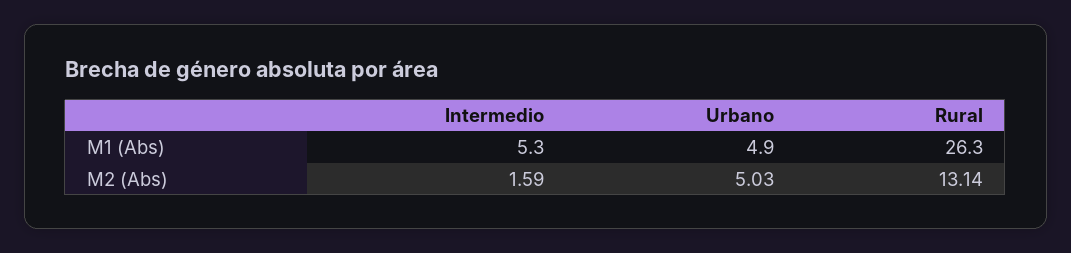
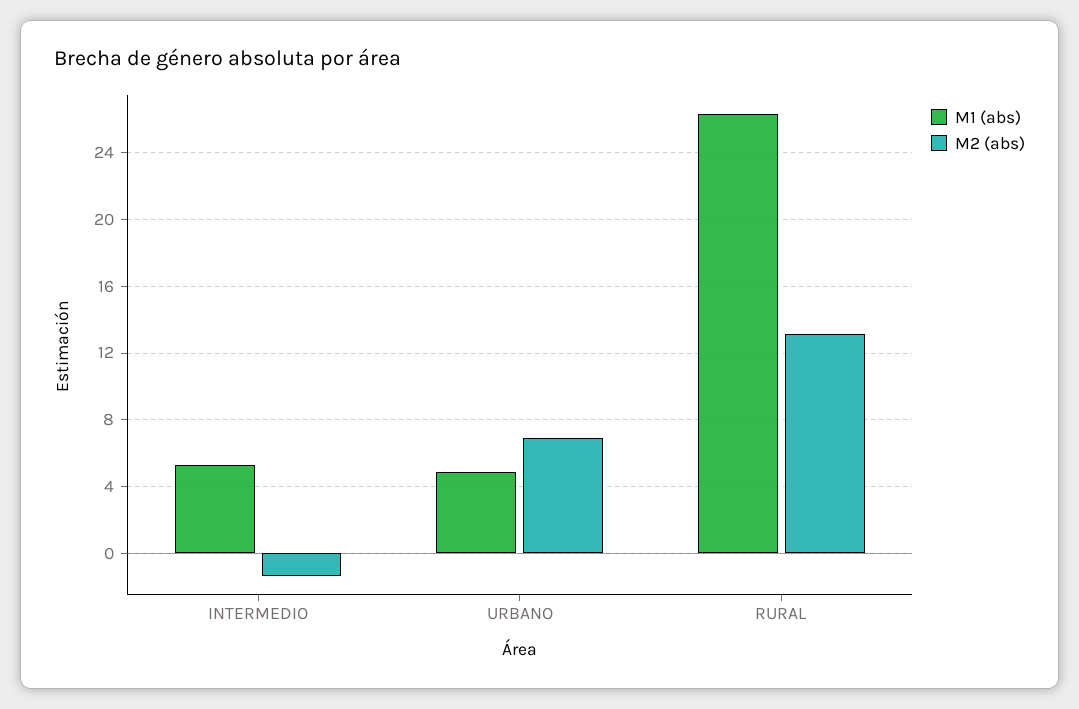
M2 (Abs), Intermedio: 1.59 -> -1.5
M2 (Abs), Urbano: 5.03 -> 7

